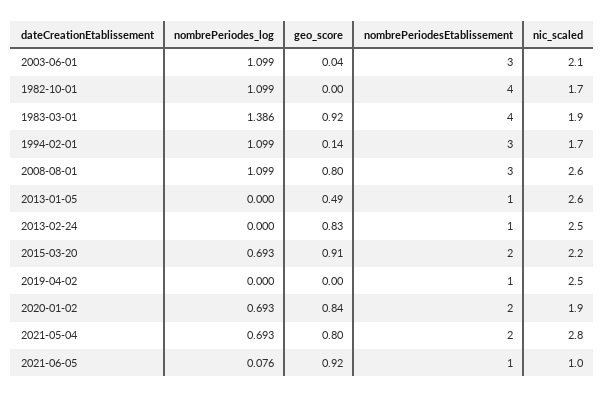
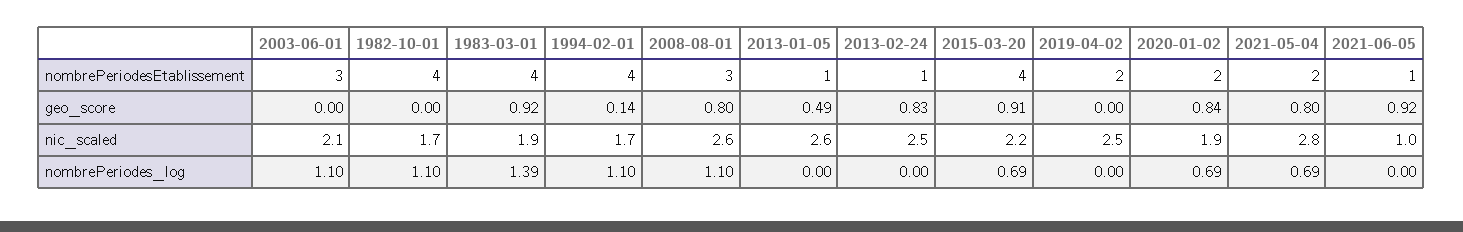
geo_score, 2003-06-01: 0.04 -> 0
nombrePeriodesEtablissement, 1994-02-01: 3 -> 4
nombrePeriodesEtablissement, 2015-03-20: 2 -> 4
nombrePeriodesEtablissement, 2019-04-02: 1 -> 2
nombrePeriodes_log, 2021-06-05: 0.076 -> 0

